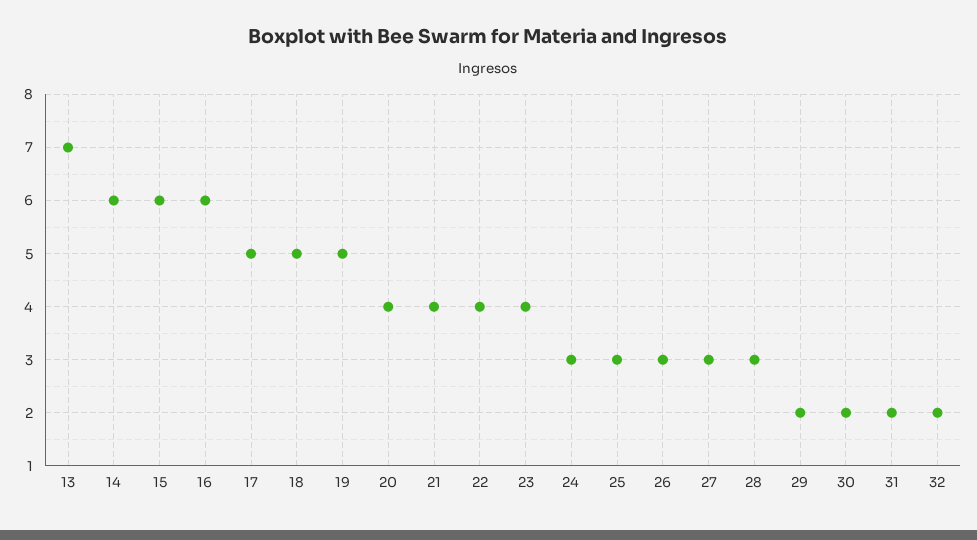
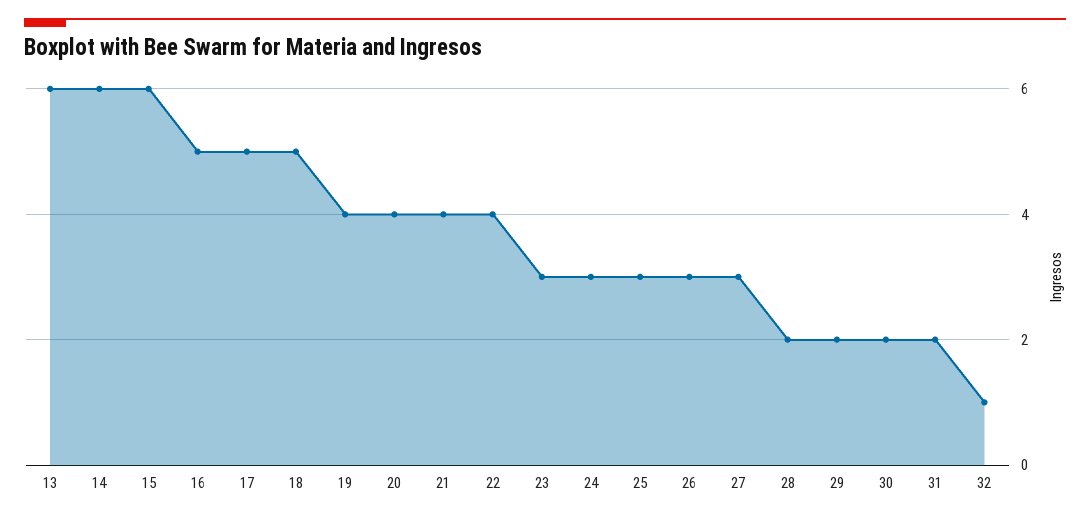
13: 7 -> 6
16: 6 -> 5
19: 5 -> 4
23: 4 -> 3
28: 3 -> 2
32: 2 -> 1

